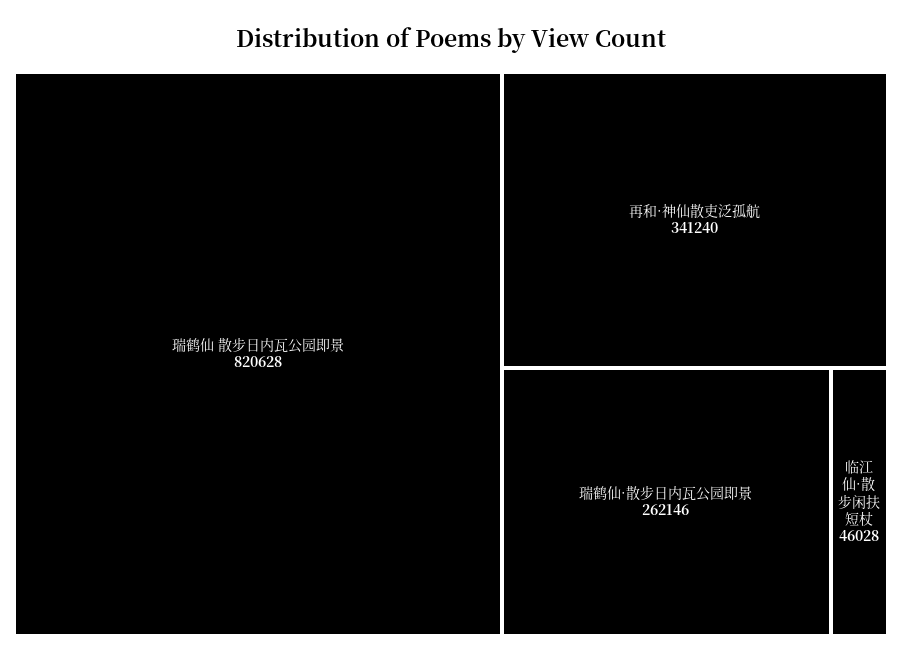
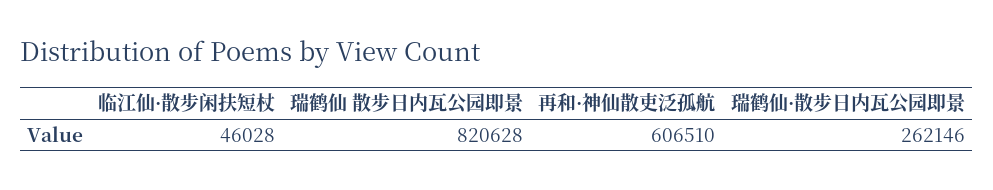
再和·神仙散吏泛孤航: 341240 -> 606510

